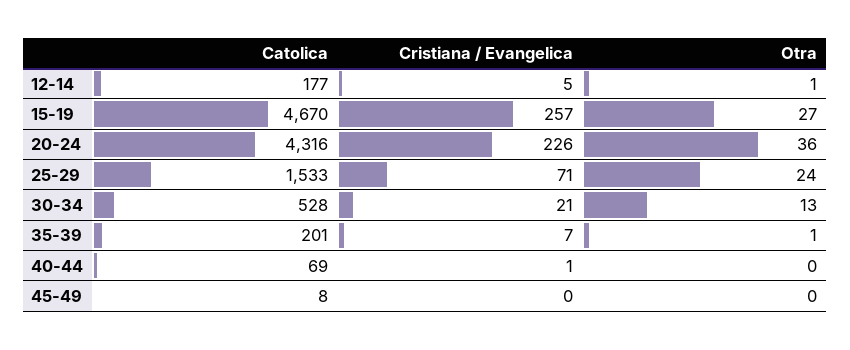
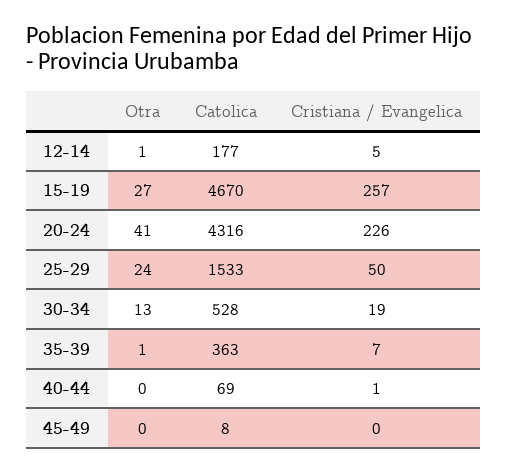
Otra, 20-24: 36 -> 41
Cristiana / Evangelica, 25-29: 71 -> 50
Cristiana / Evangelica, 30-34: 21 -> 19
Catolica, 35-39: 201 -> 363

